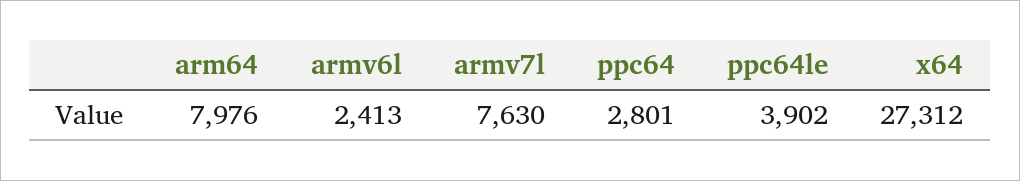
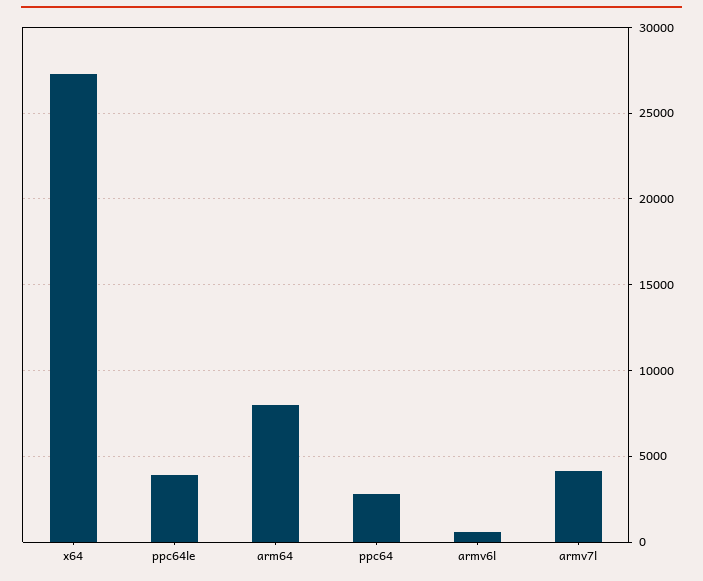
armv6l: 2413 -> 500
armv7l: 7630 -> 4000

